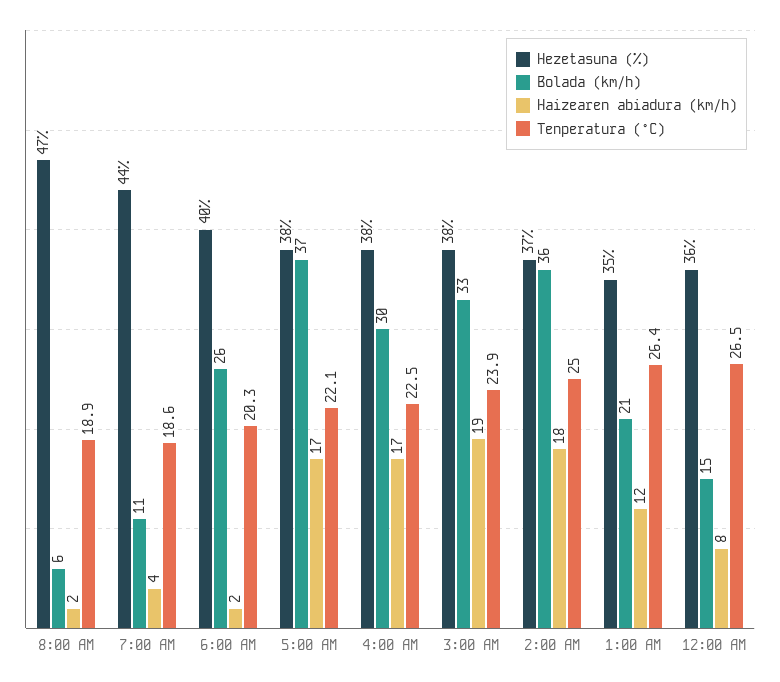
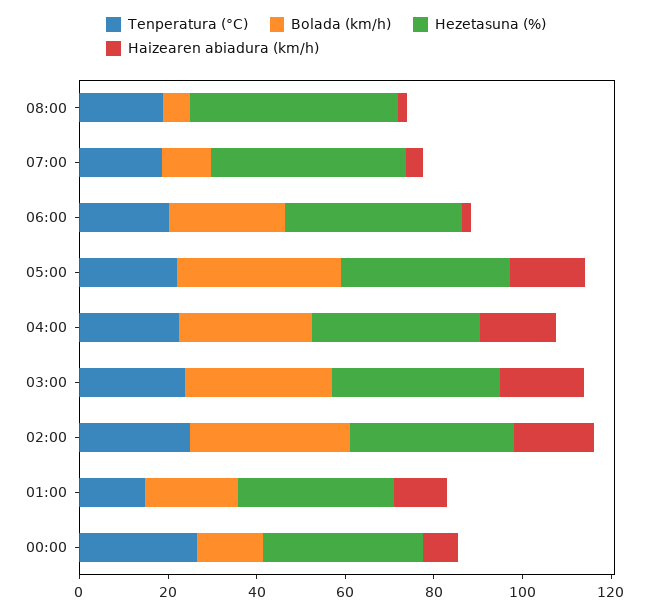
Tenperatura (°C), 1:00 AM: 26.4 -> 15

